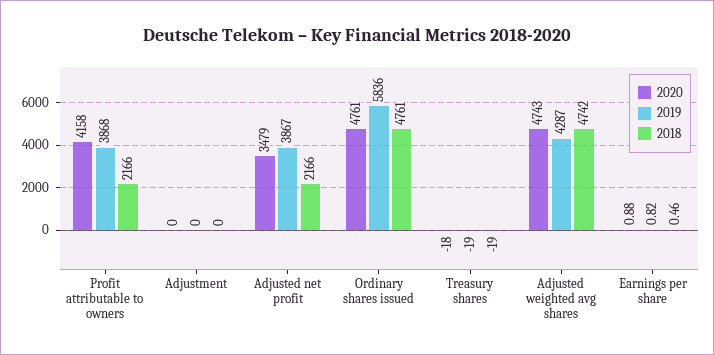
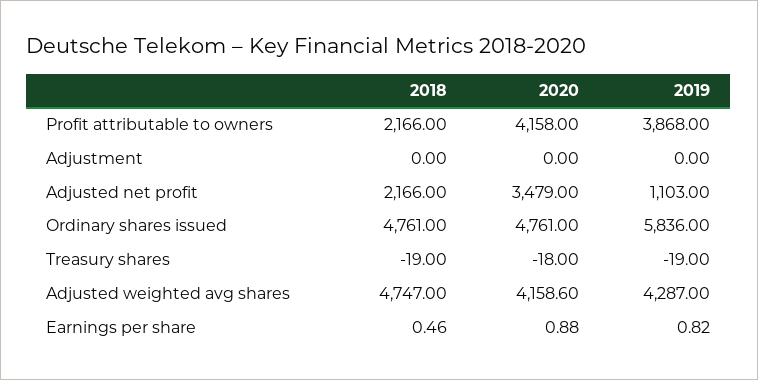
2019, Adjusted net profit: 3867 -> 1103
2020, Adjusted weighted avg shares: 4743 -> 4158.6
2018, Adjusted weighted avg shares: 4742 -> 4747

